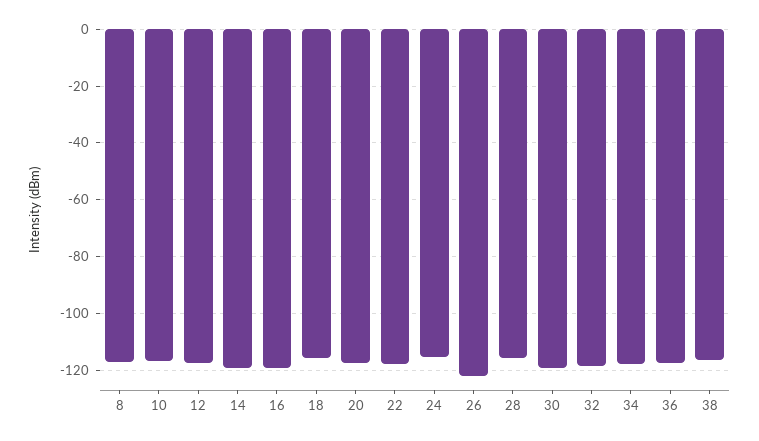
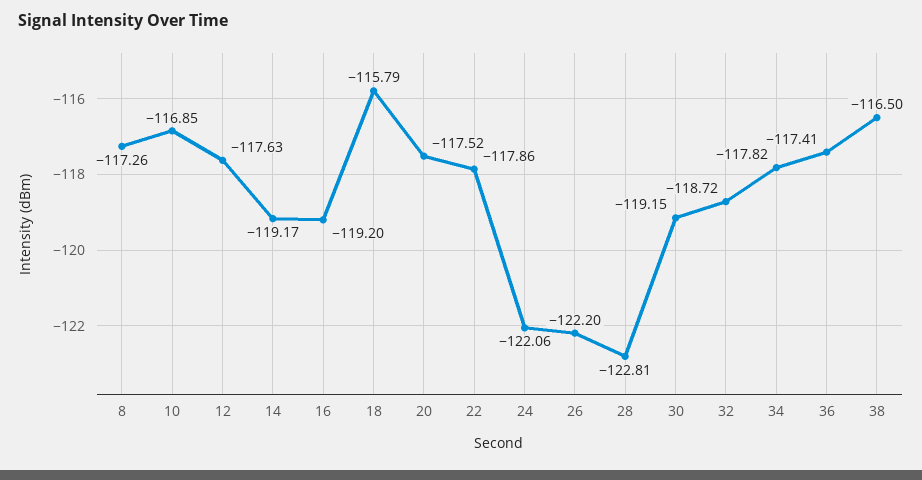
24: -115 -> -122.06
28: -115 -> -122.81

